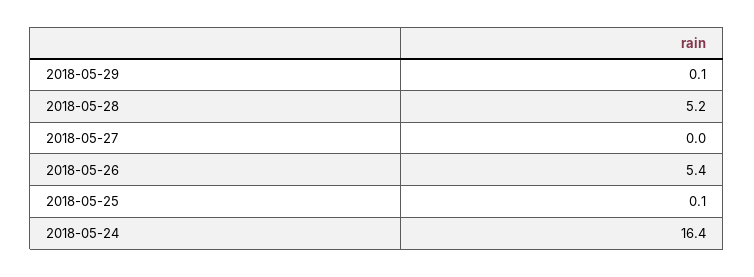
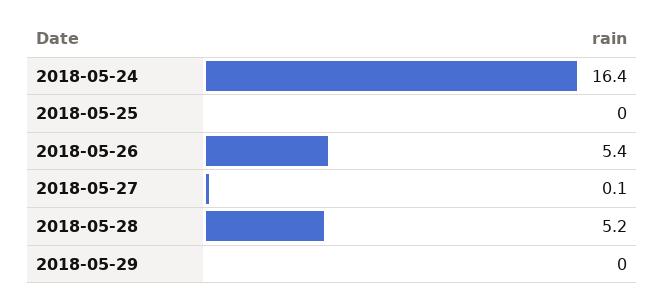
2018-05-29: 0.1 -> 0
2018-05-27: 0 -> 0.1
2018-05-25: 0.1 -> 0

